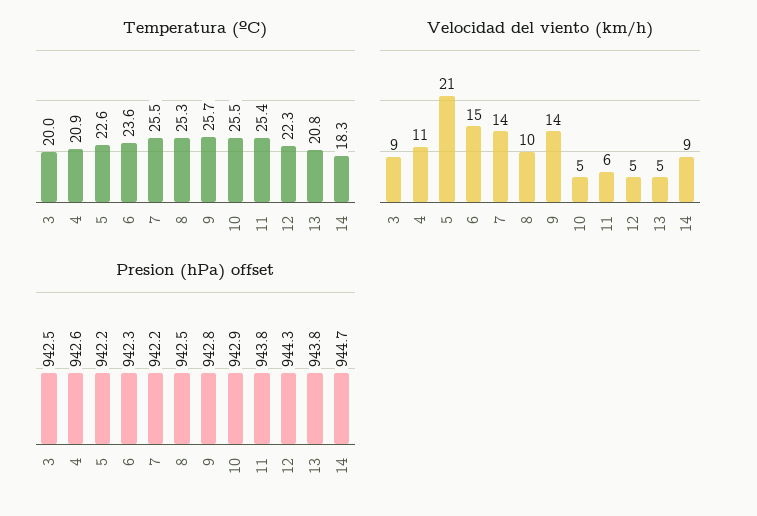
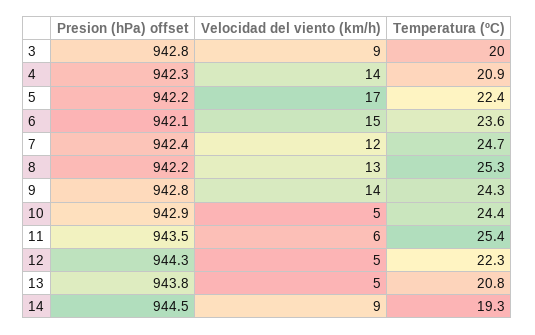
Temperatura (ºC), 5: 22.6 -> 22.4
Temperatura (ºC), 7: 25.5 -> 24.7
Temperatura (ºC), 9: 25.7 -> 24.3
Temperatura (ºC), 10: 25.5 -> 24.4
Temperatura (ºC), 14: 18.3 -> 19.3
Velocidad del viento (km/h), 4: 11 -> 14
Velocidad del viento (km/h), 5: 21 -> 17
Velocidad del viento (km/h), 7: 14 -> 12
Velocidad del viento (km/h), 8: 10 -> 13
Presion (hPa) offset, 3: 942.5 -> 942.8
Presion (hPa) offset, 4: 942.6 -> 942.3
Presion (hPa) offset, 6: 942.3 -> 942.1
Presion (hPa) offset, 7: 942.2 -> 942.4
Presion (hPa) offset, 8: 942.5 -> 942.2
Presion (hPa) offset, 11: 943.8 -> 943.5
Presion (hPa) offset, 14: 944.7 -> 944.5

